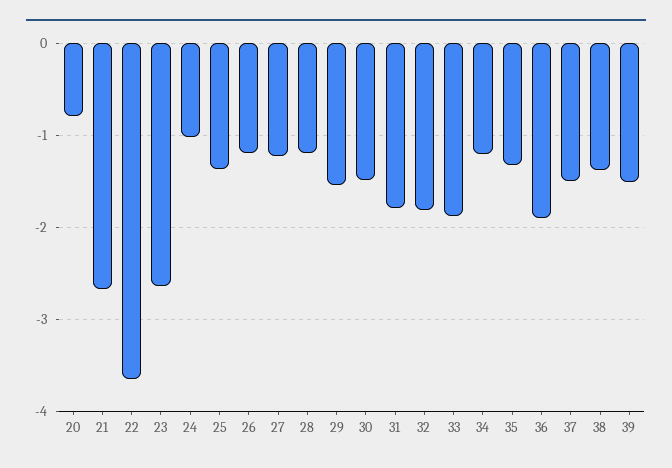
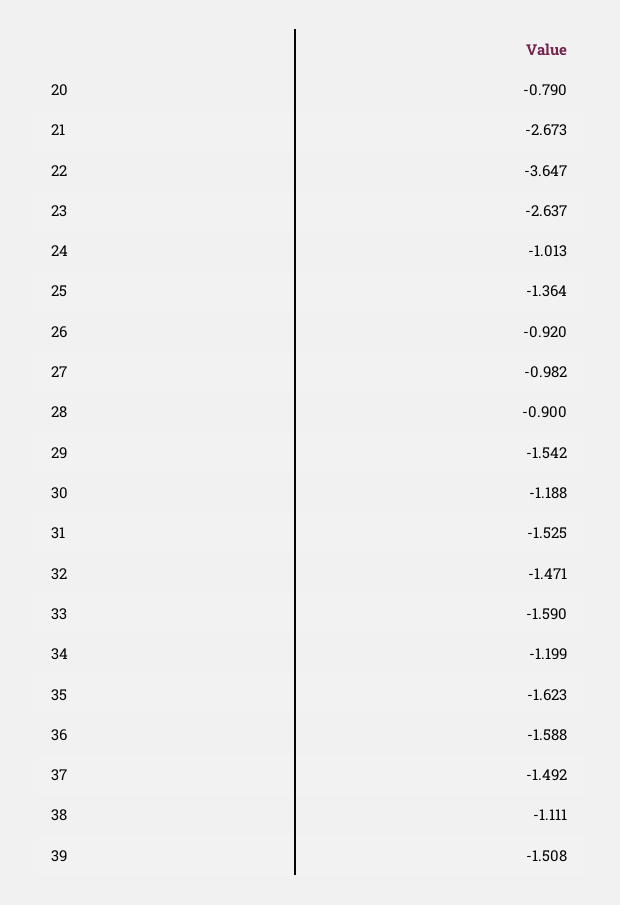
26: -1.2 -> -0.92
27: -1.2 -> -0.982
28: -1.2 -> -0.9
30: -1.5 -> -1.188
31: -1.8 -> -1.525
32: -1.8 -> -1.471
33: -1.9 -> -1.59
35: -1.3 -> -1.623
36: -1.9 -> -1.588
38: -1.4 -> -1.111

